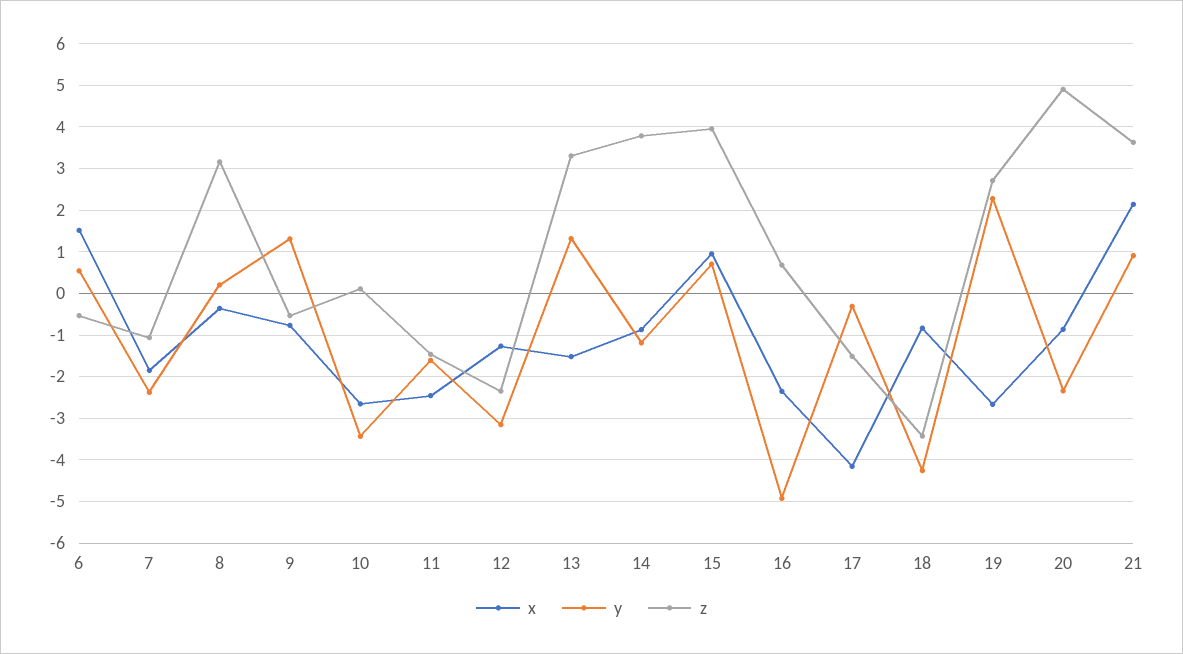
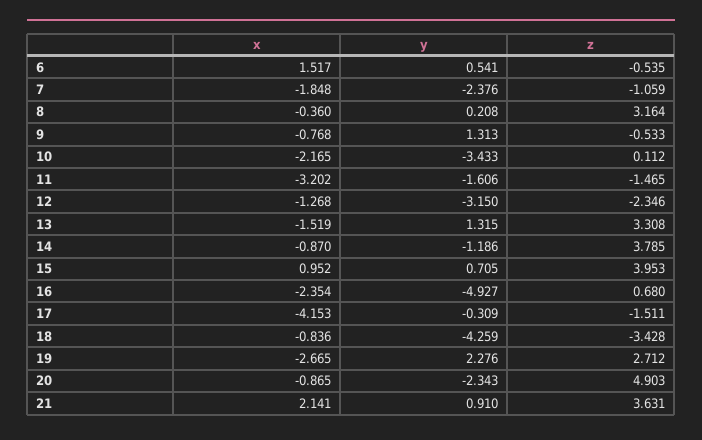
x, 10: -2.6 -> -2.165
x, 11: -2.4 -> -3.202

